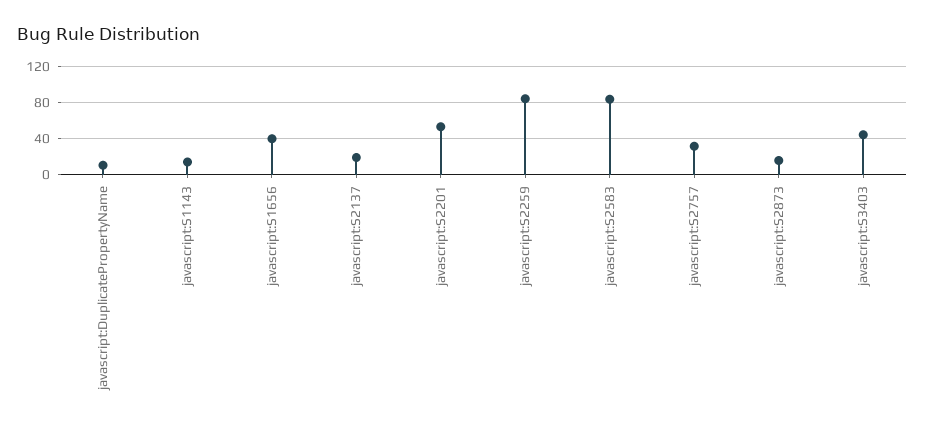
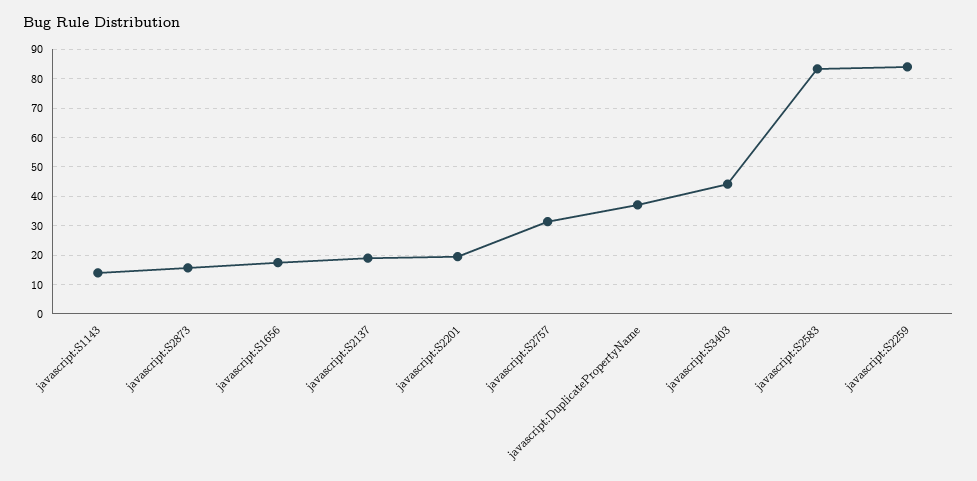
javascript:DuplicatePropertyName: 10 -> 37.5
javascript:S1656: 40 -> 17.5
javascript:S2201: 50 -> 20

